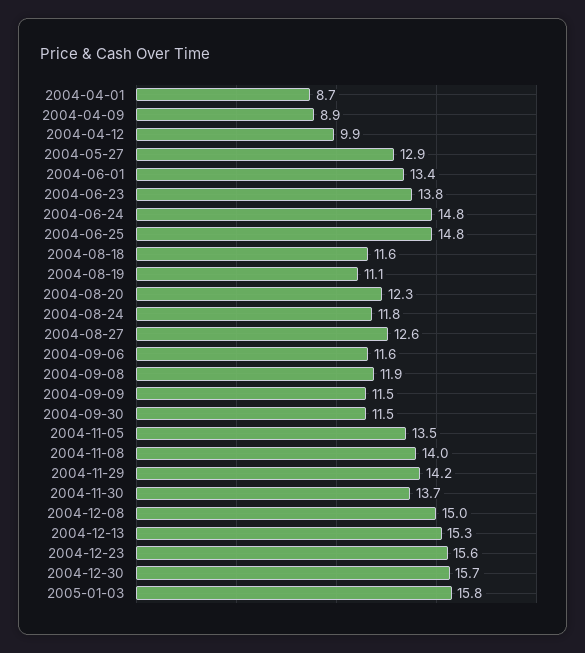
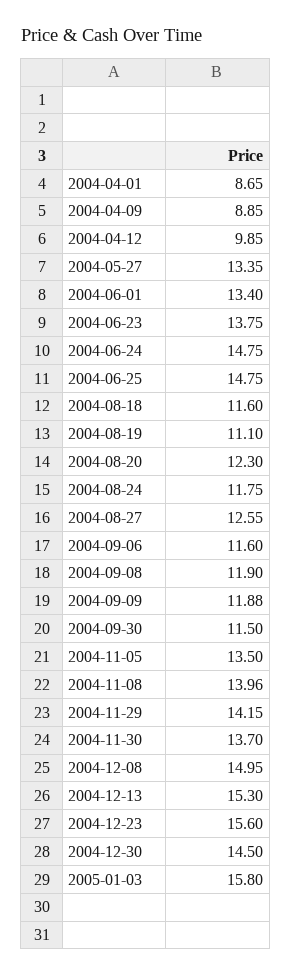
2004-05-27: 12.9 -> 13.35
2004-09-09: 11.5 -> 11.88
2004-12-30: 15.7 -> 14.5

